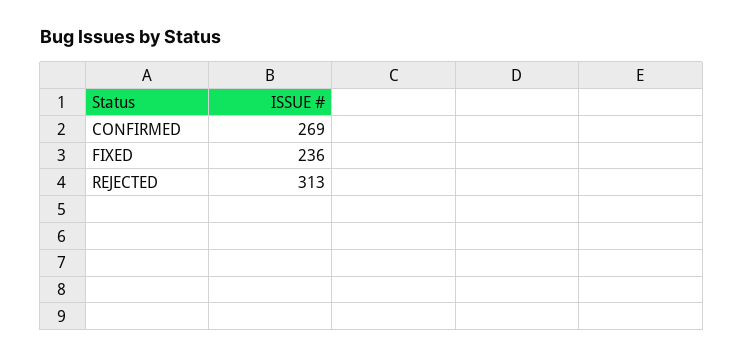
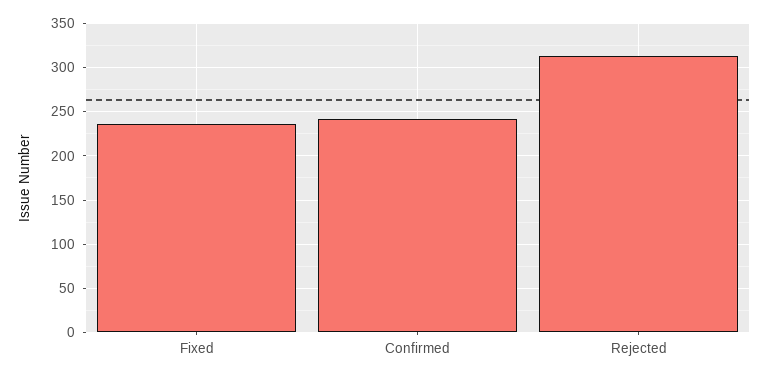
CONFIRMED: 269 -> 240

